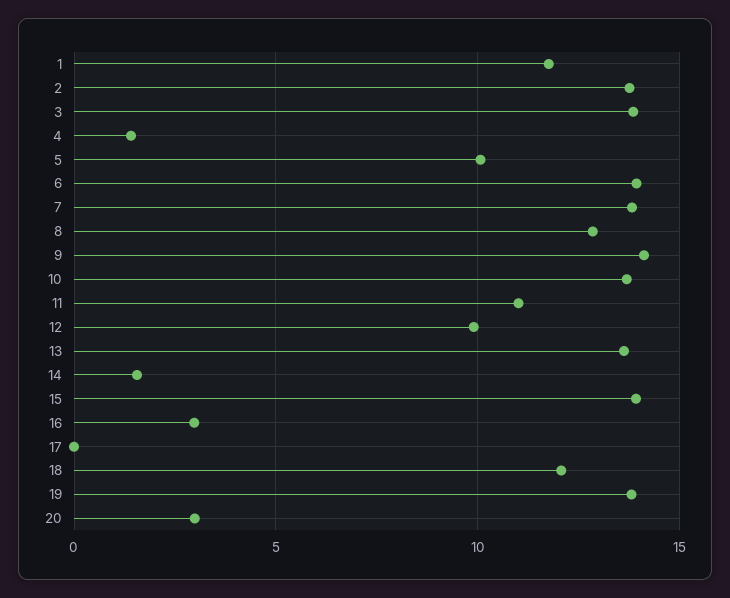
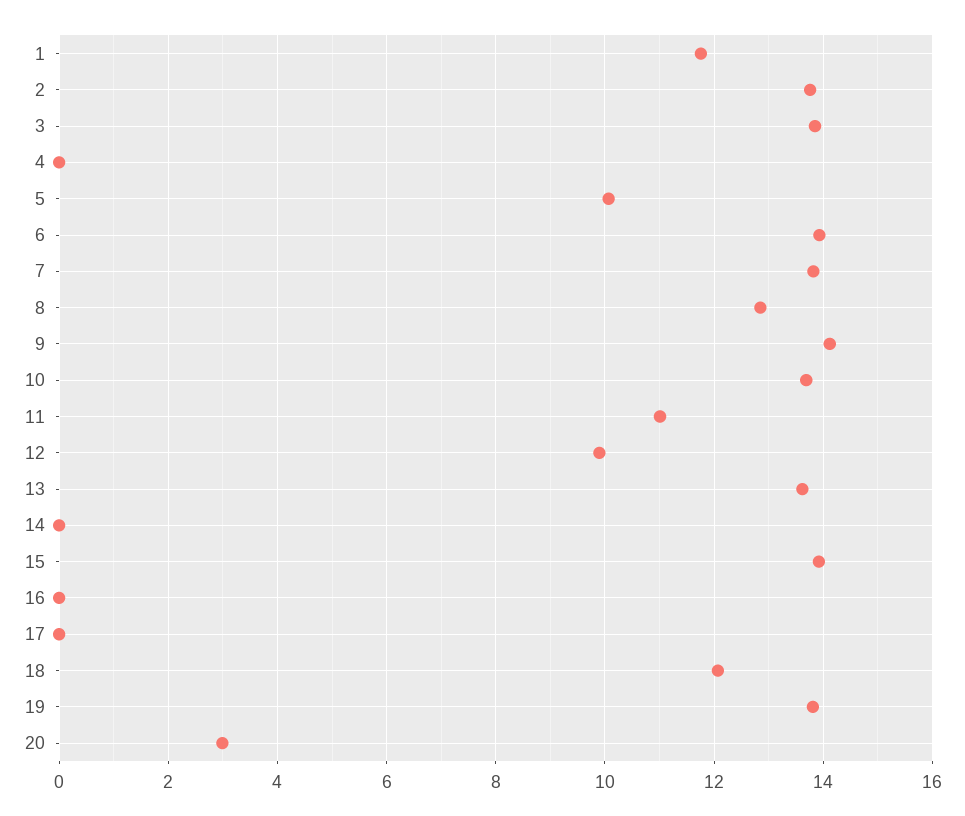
4: 1.5 -> 0
14: 1.5 -> 0
16: 3 -> 0

